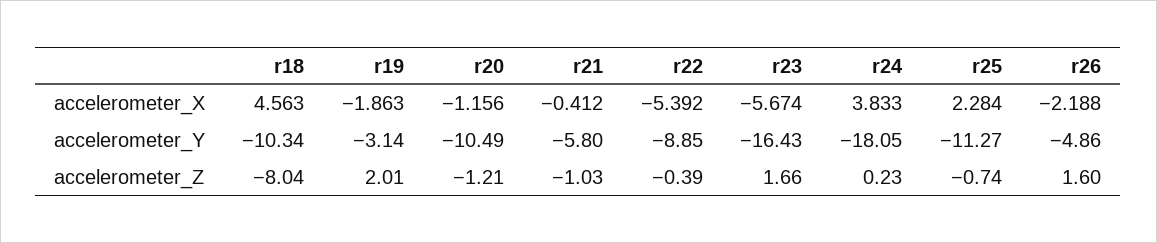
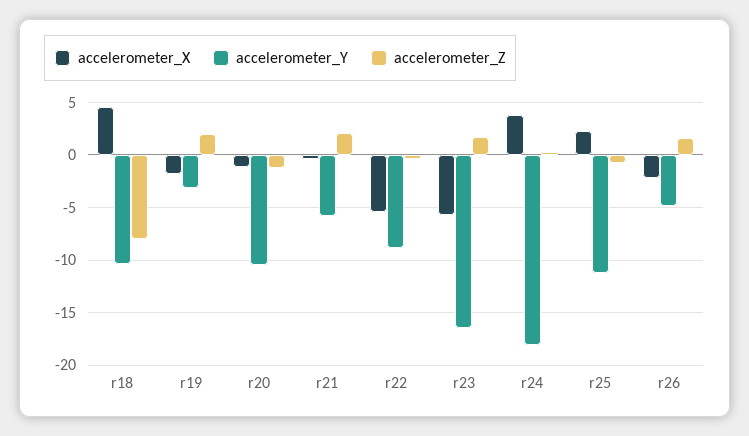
accelerometer_Z, r21: -1.03 -> 2

